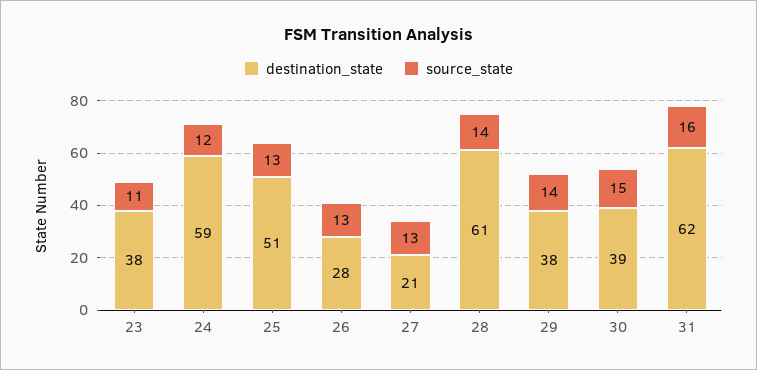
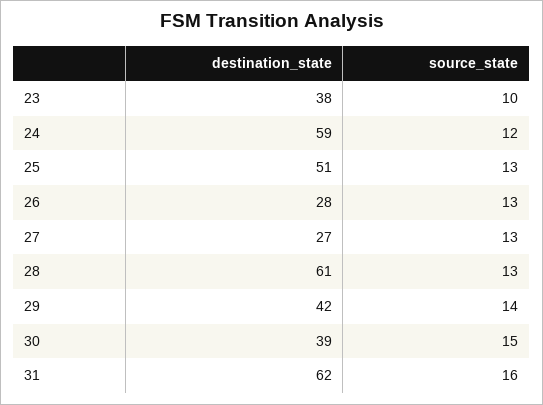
source_state, 23: 11 -> 10
destination_state, 27: 21 -> 27
source_state, 28: 14 -> 13
destination_state, 29: 38 -> 42

